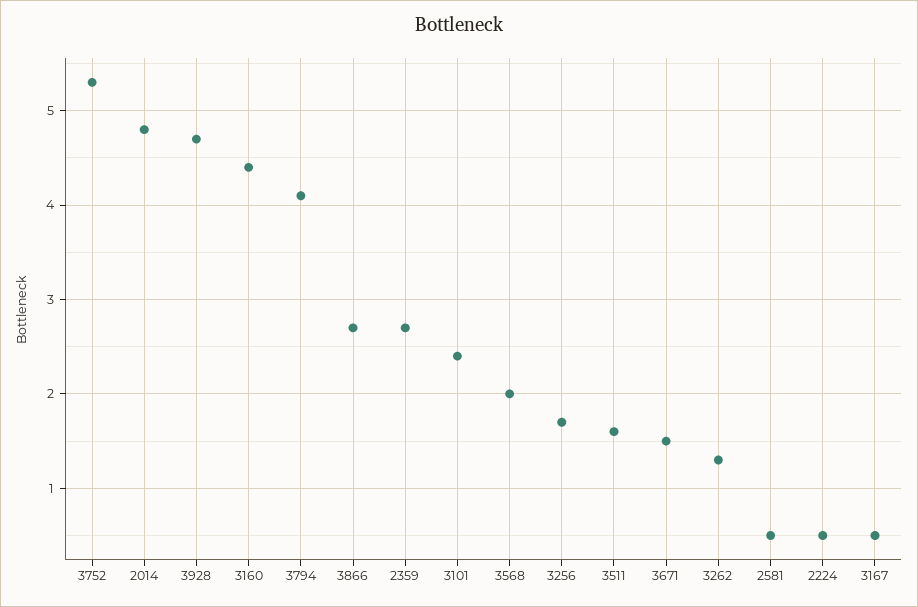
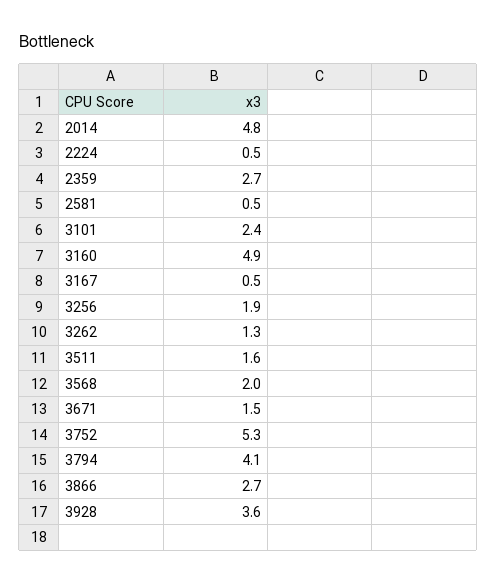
3928: 4.7 -> 3.6
3160: 4.4 -> 4.9
3256: 1.7 -> 1.9

